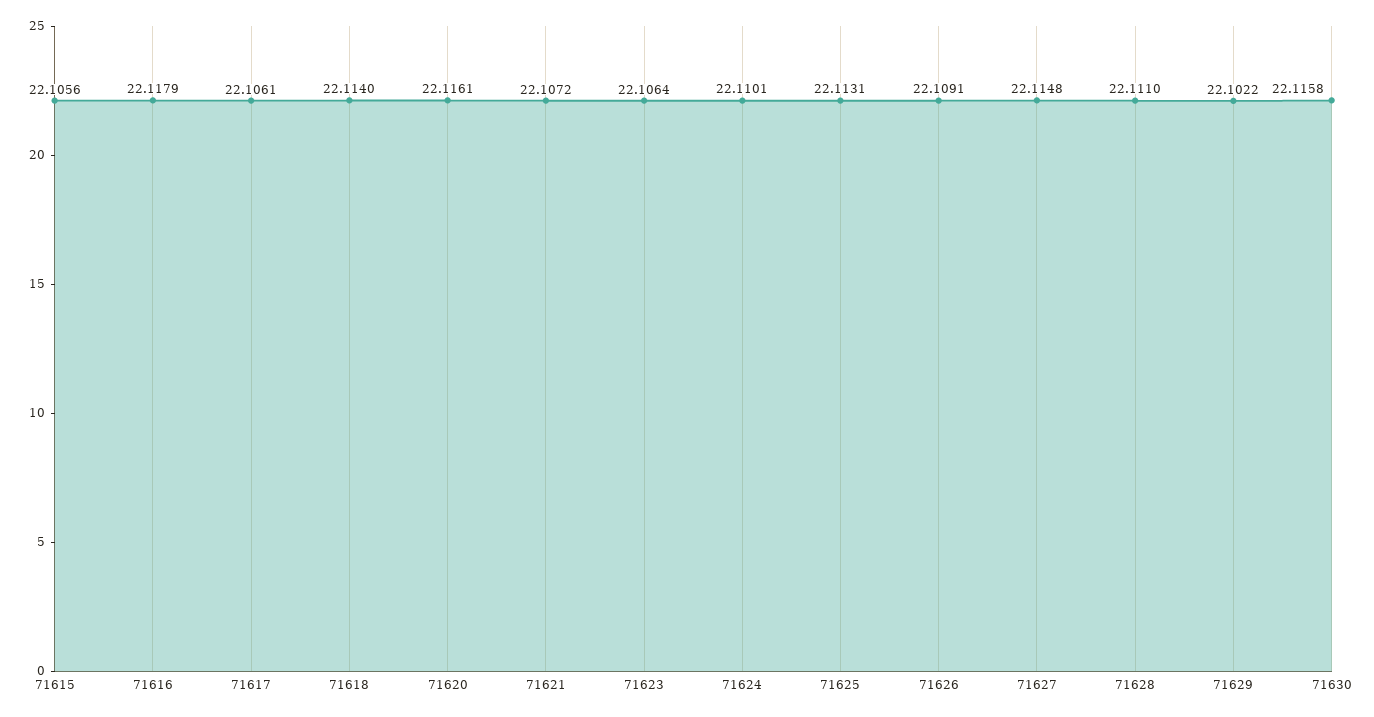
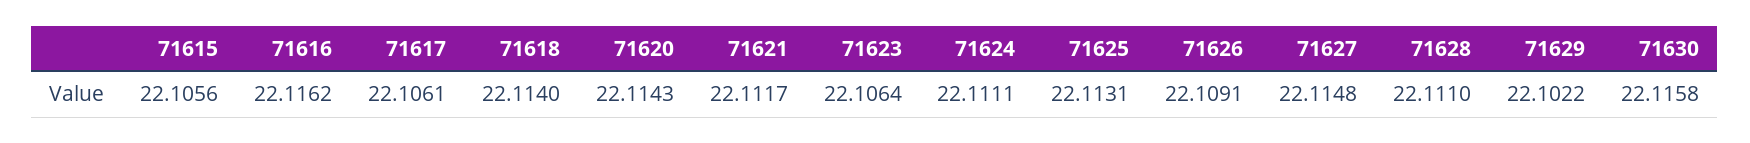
71616: 22.1179 -> 22.1162
71620: 22.1161 -> 22.1143
71621: 22.1072 -> 22.1117
71624: 22.1101 -> 22.1111

